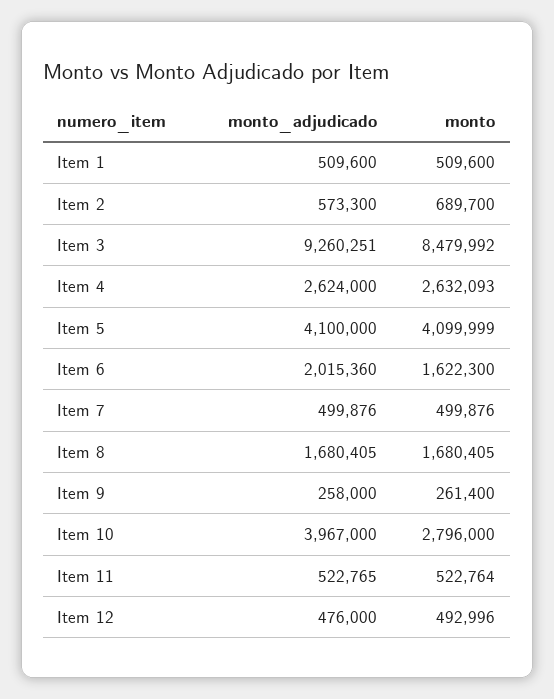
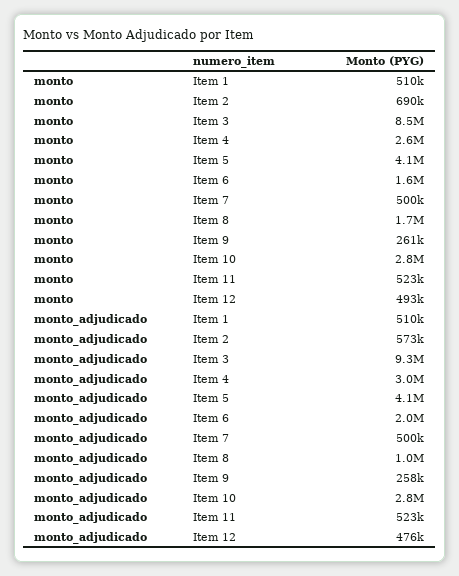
monto_adjudicado, Item 4: 2624000 -> 3000000
monto_adjudicado, Item 8: 1680405 -> 1000000
monto_adjudicado, Item 10: 3967000 -> 2800000

